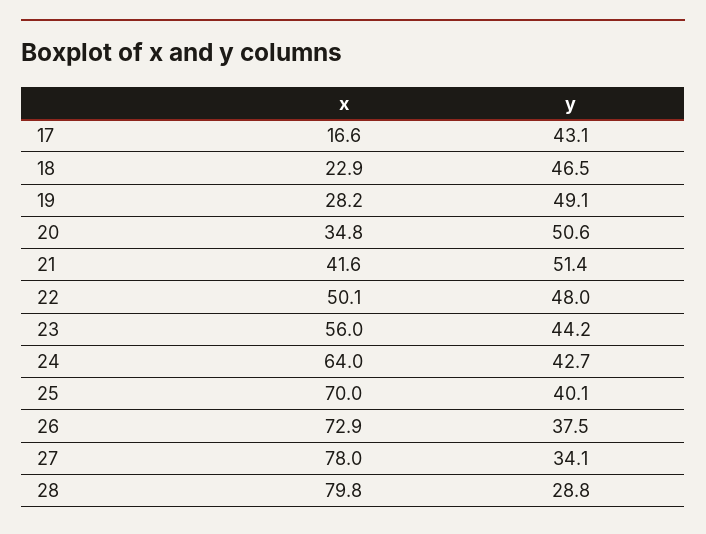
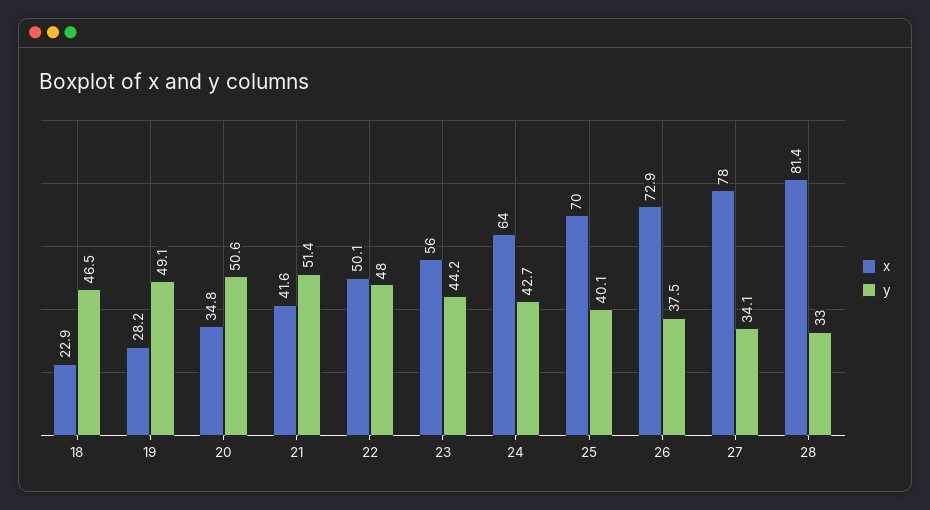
x, 17: 16.6 -> none
y, 17: 43.1 -> none
x, 28: 79.8 -> 81.4
y, 28: 28.8 -> 33

